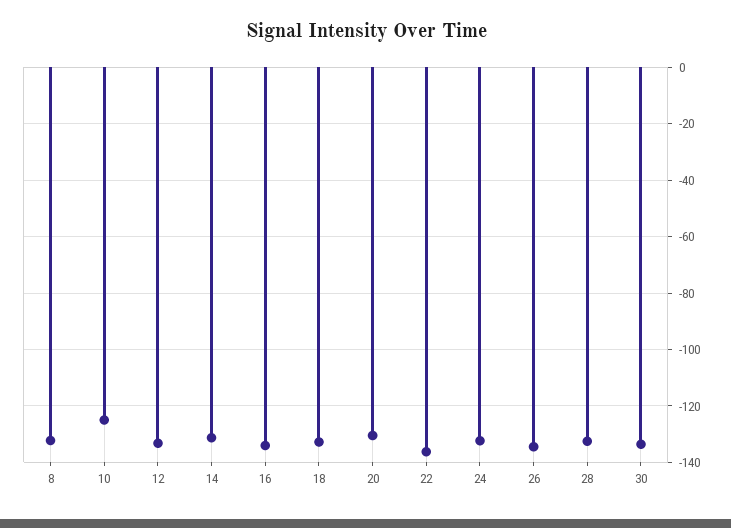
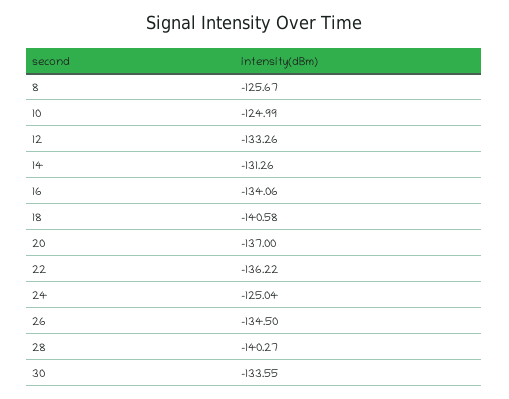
8: -132.5 -> -125.67
18: -132.5 -> -140.58
20: -130 -> -137
24: -132.5 -> -125.04
28: -132.5 -> -140.27

